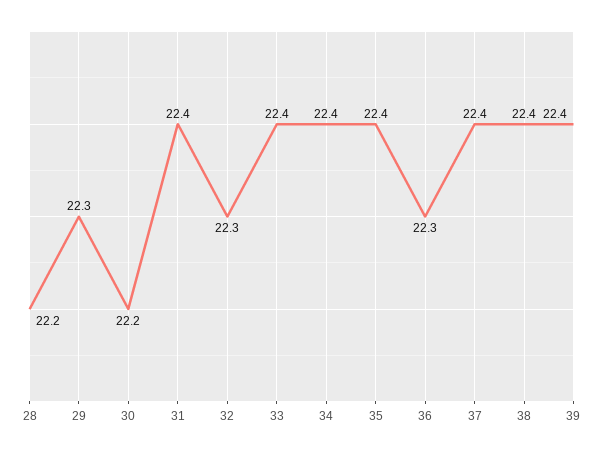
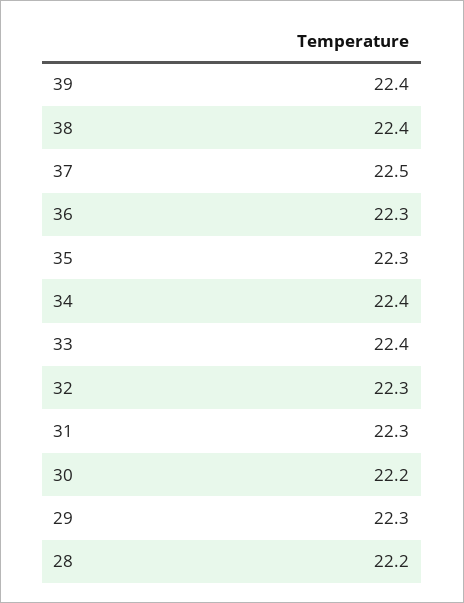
31: 22.4 -> 22.3
35: 22.4 -> 22.3
37: 22.4 -> 22.5

